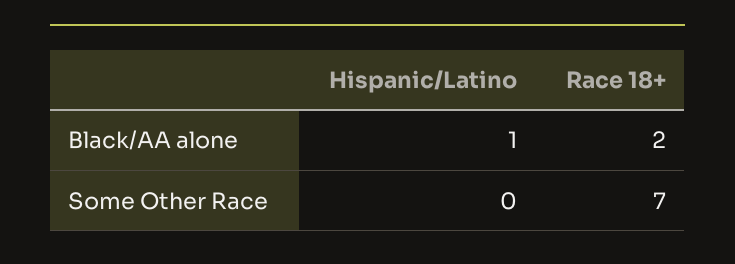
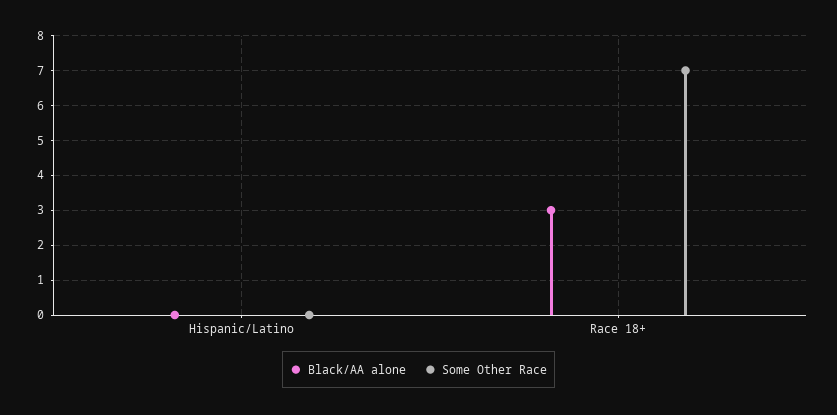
Black/AA alone, Hispanic/Latino: 1 -> 0
Black/AA alone, Race 18+: 2 -> 3

